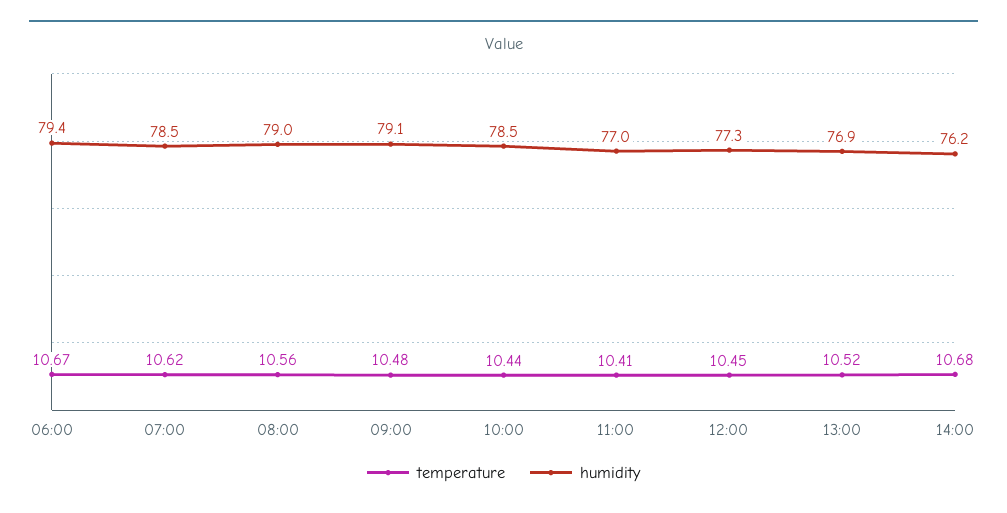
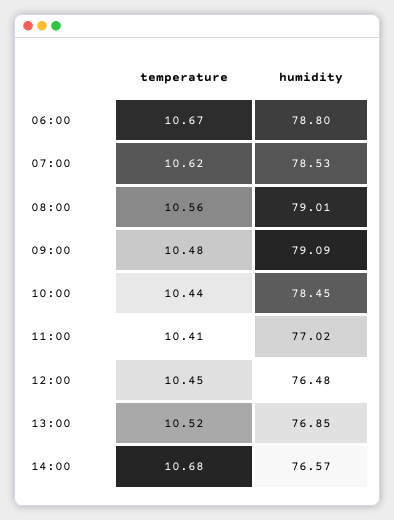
humidity, 06:00: 79.4 -> 78.8
humidity, 12:00: 77.3 -> 76.48
humidity, 14:00: 76.2 -> 76.57

